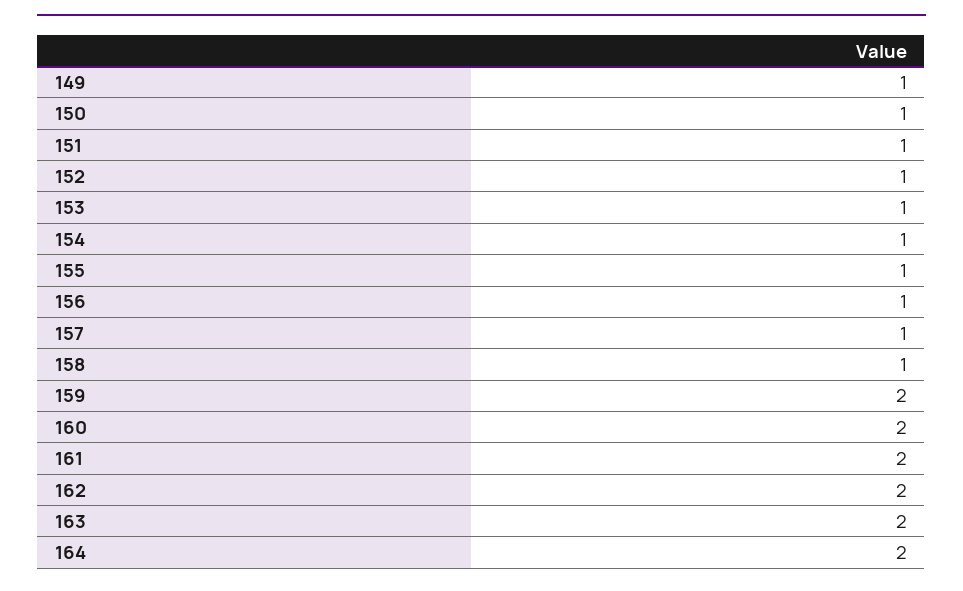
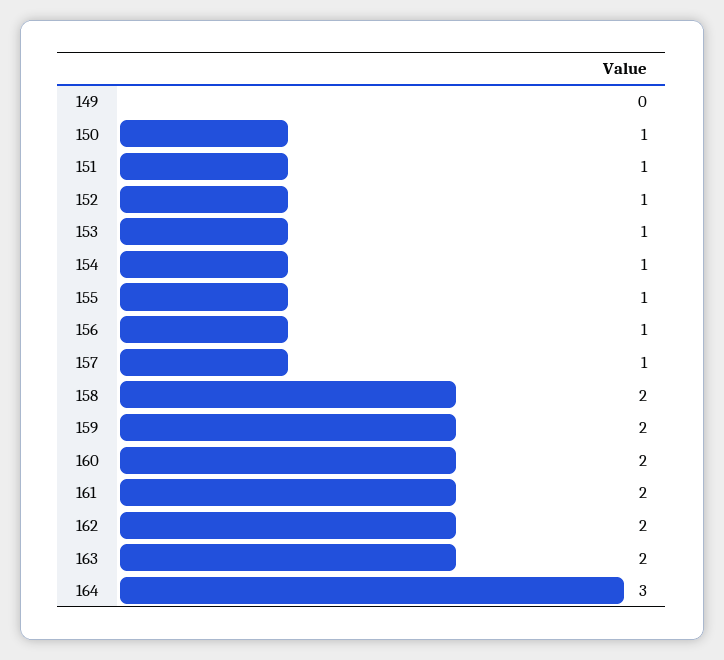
149: 1 -> 0
158: 1 -> 2
164: 2 -> 3

